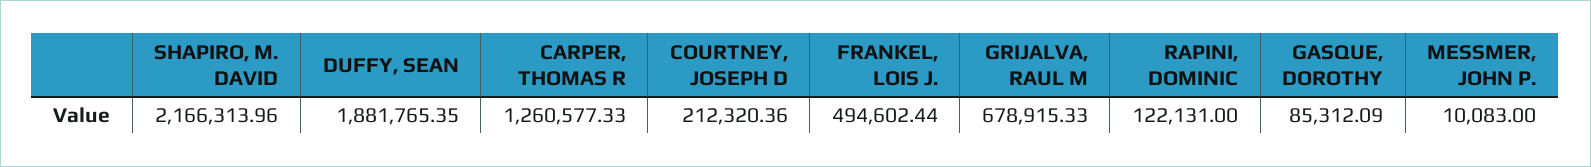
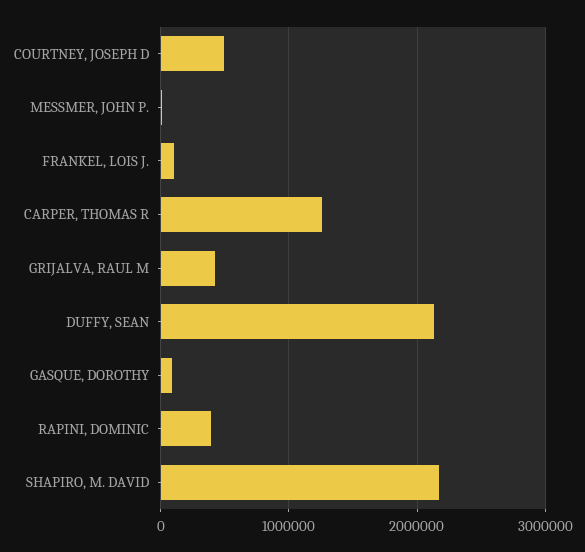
DUFFY, SEAN: 1881765.35 -> 2100000
COURTNEY, JOSEPH D: 212320.36 -> 500000
FRANKEL, LOIS J.: 494602.44 -> 100000
GRIJALVA, RAUL M: 678915.33 -> 400000
RAPINI, DOMINIC: 122131 -> 400000

